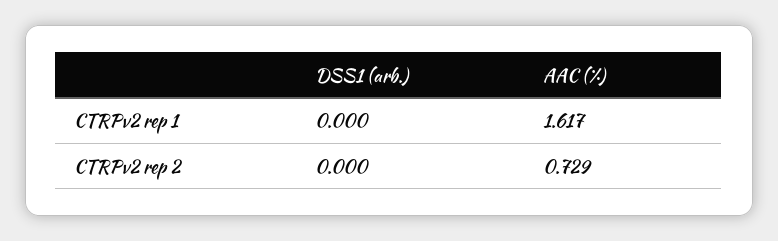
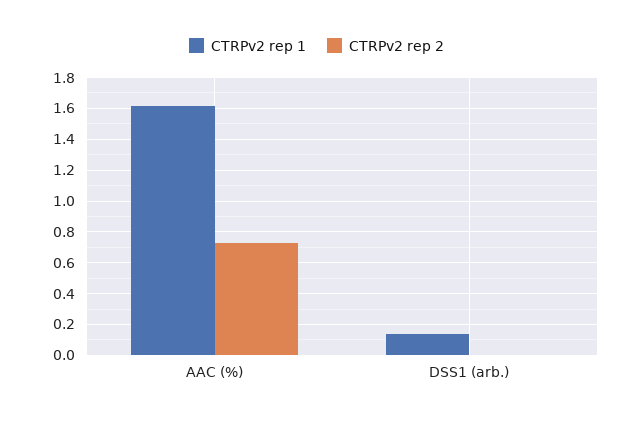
CTRPv2 rep 1, DSS1 (arb.): 0 -> 0.15

